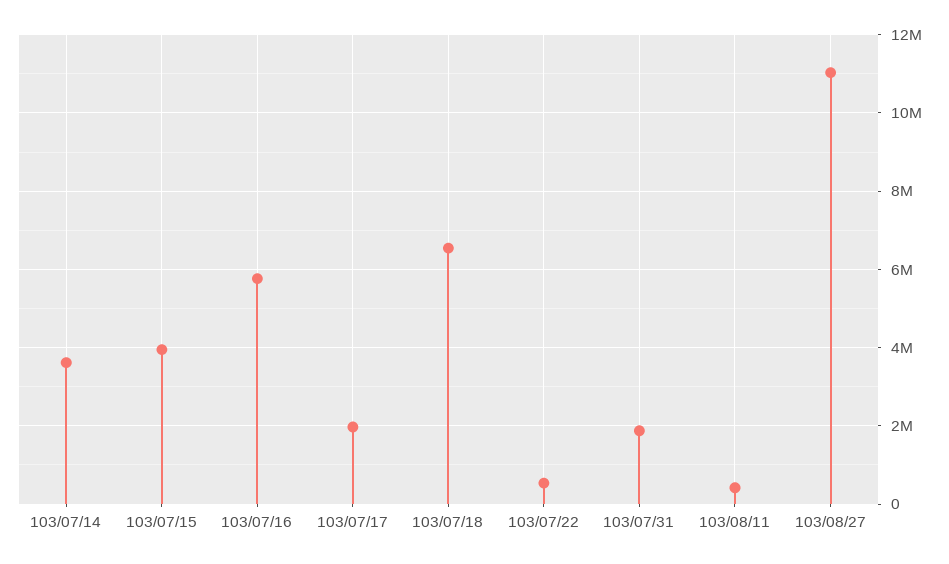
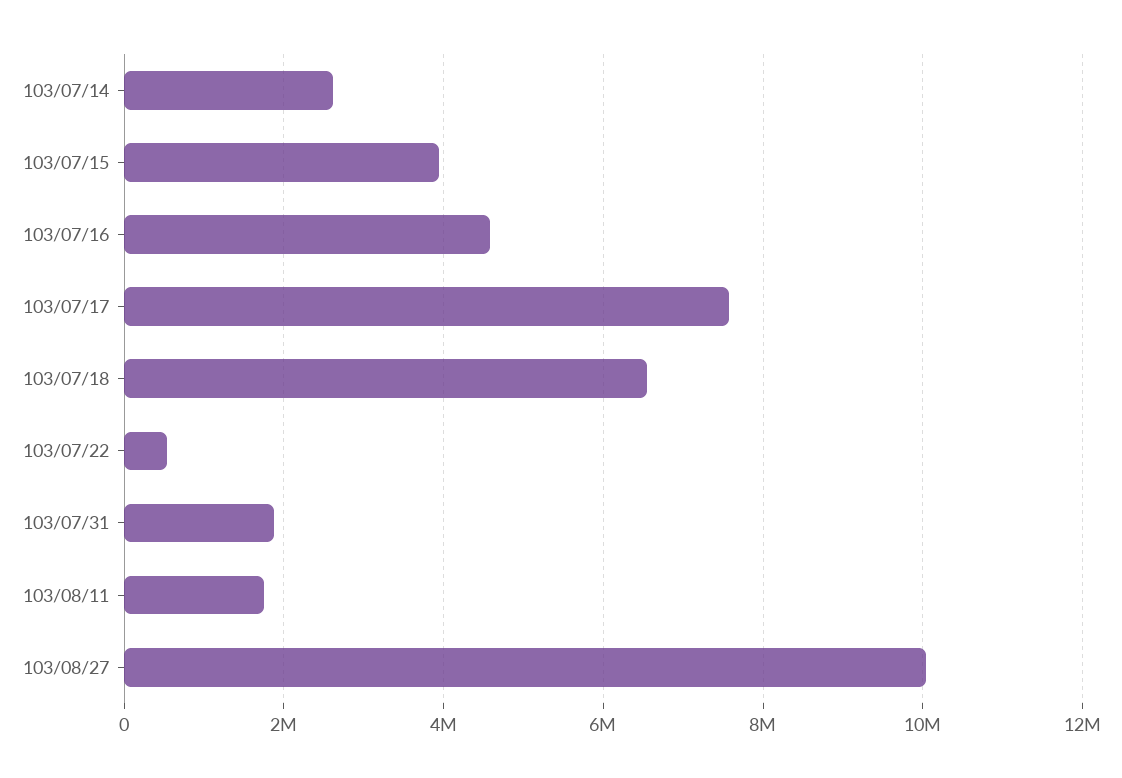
103/07/14: 3600000 -> 2600000
103/07/16: 5800000 -> 4600000
103/07/17: 2000000 -> 7600000
103/08/11: 400000 -> 1800000
103/08/27: 11000000 -> 10000000

